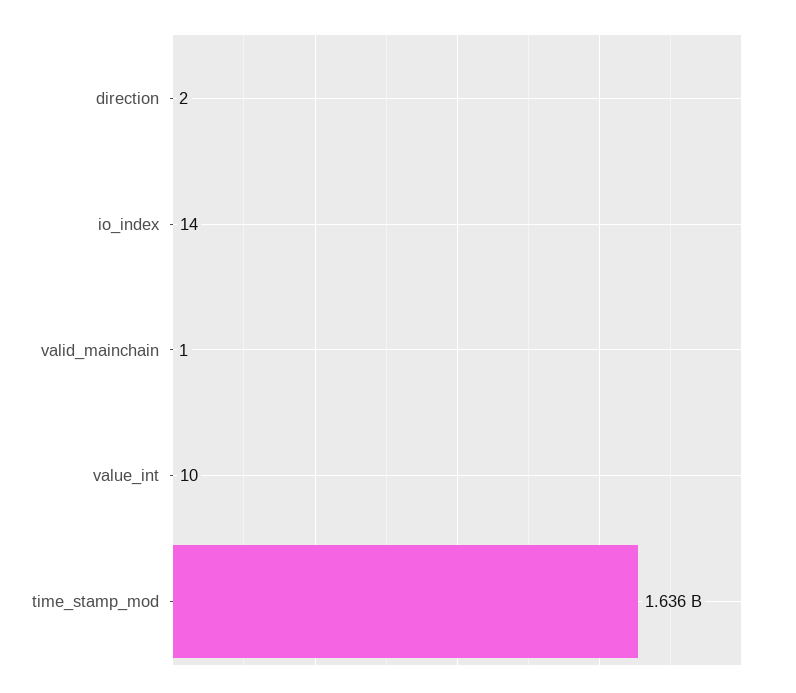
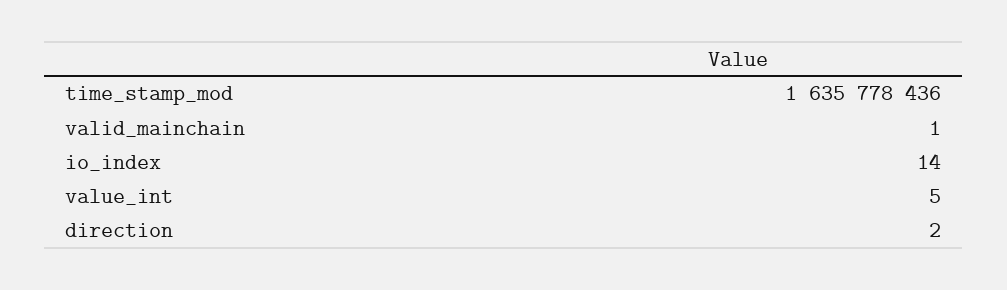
value_int: 10 -> 5

